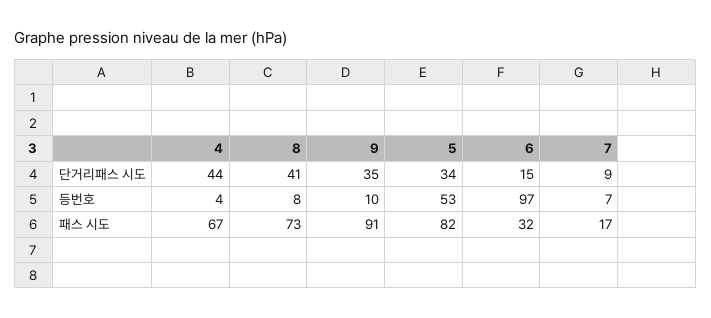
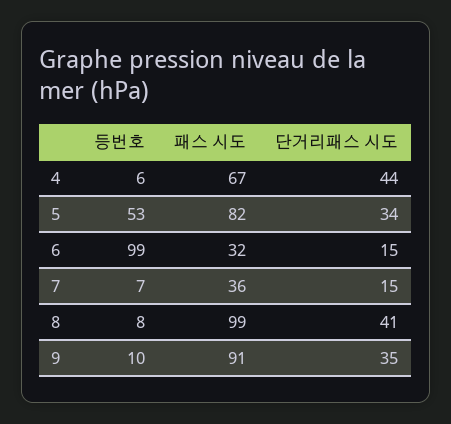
7, 단거리패스 시도: 9 -> 15
4, 등번호: 4 -> 6
6, 등번호: 97 -> 99
8, 패스 시도: 73 -> 99
7, 패스 시도: 17 -> 36

